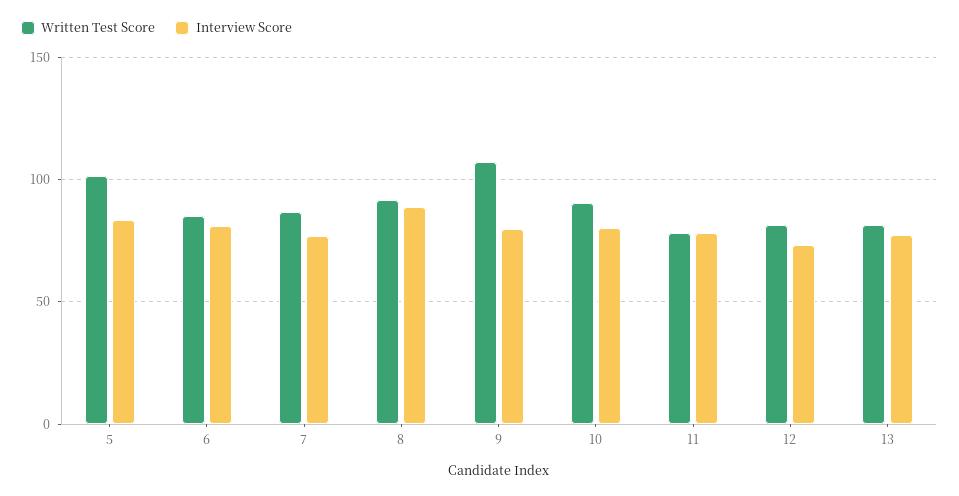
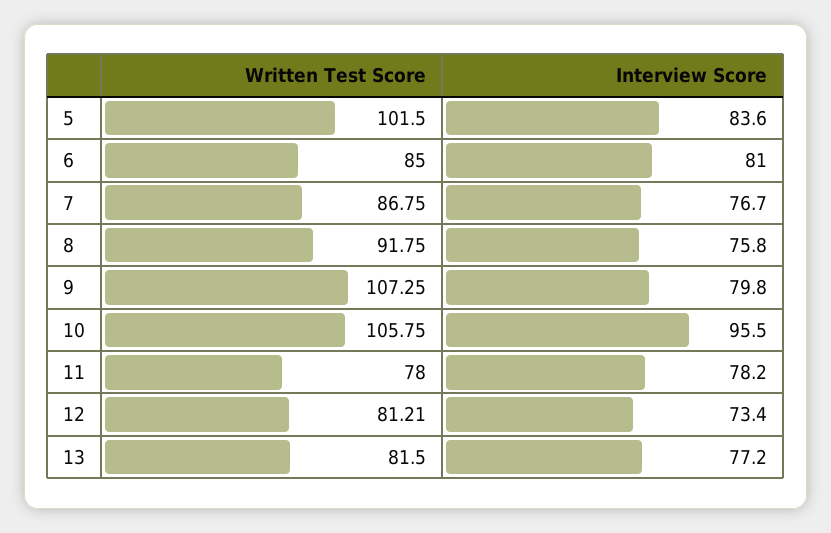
Interview Score, 8: 90 -> 75.8
Written Test Score, 10: 90 -> 105.75
Interview Score, 10: 80 -> 95.5

